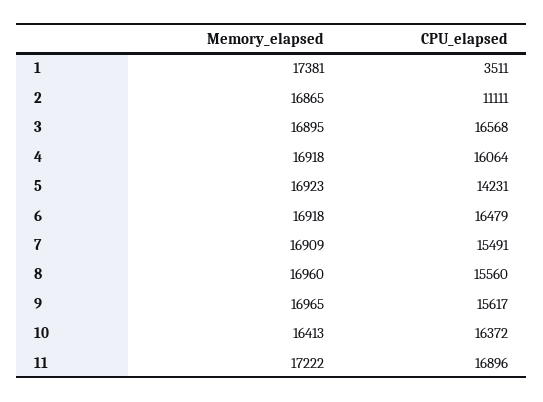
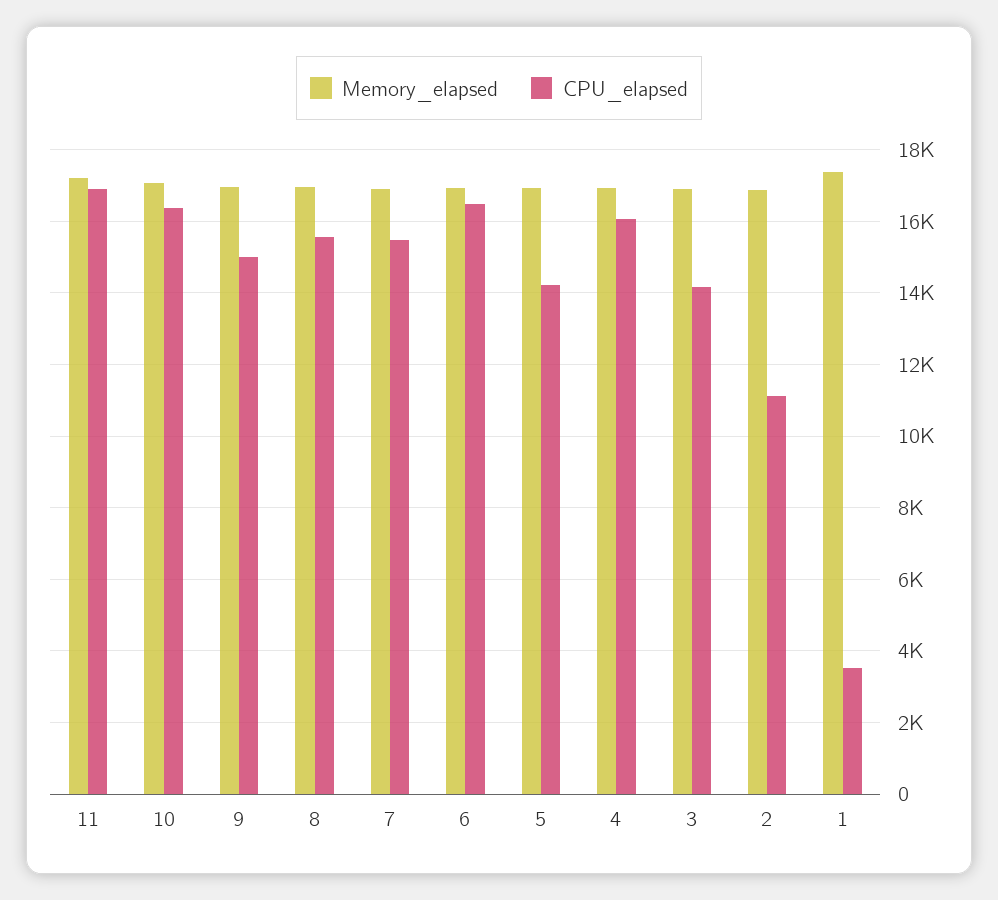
CPU_elapsed, 3: 16568 -> 14200
CPU_elapsed, 9: 15617 -> 15000
Memory_elapsed, 10: 16413 -> 17000

